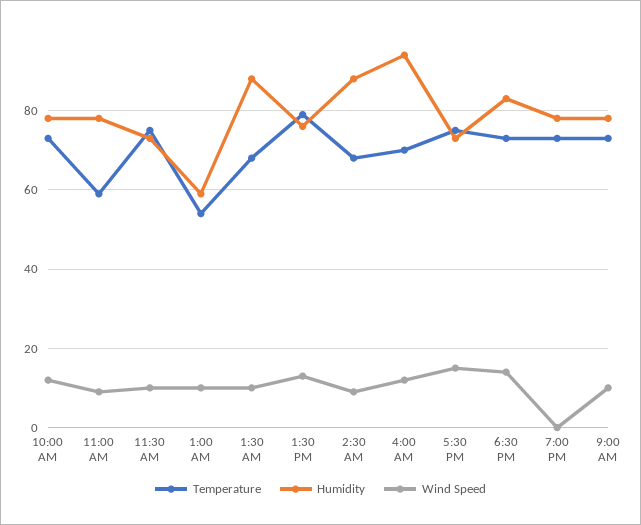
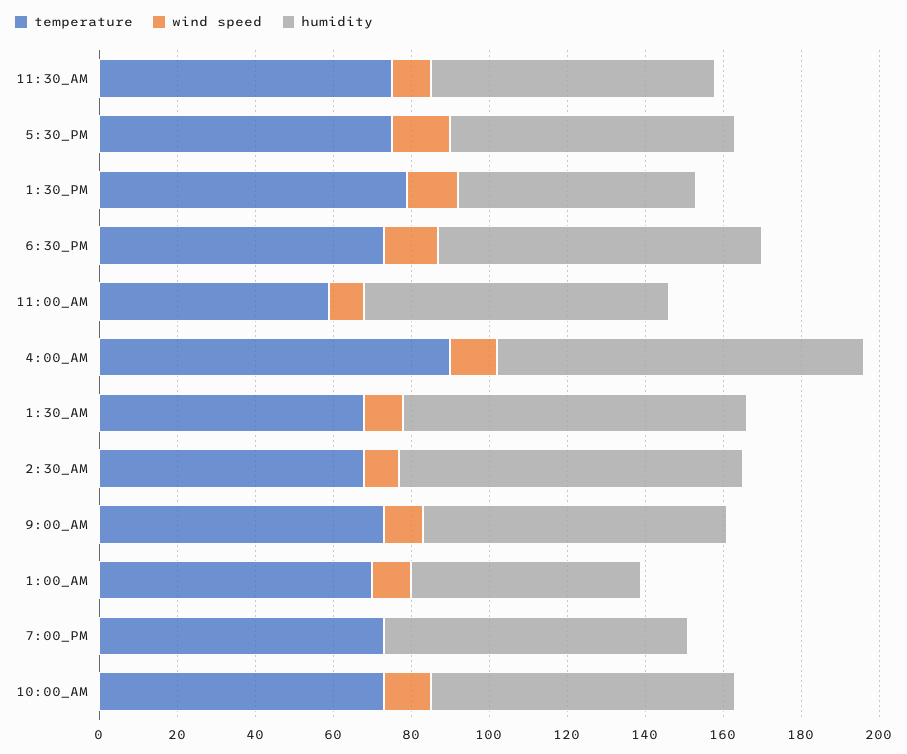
Temperature, 1:00 AM: 55 -> 70
Humidity, 1:30 PM: 75 -> 60
Temperature, 4:00 AM: 70 -> 90

